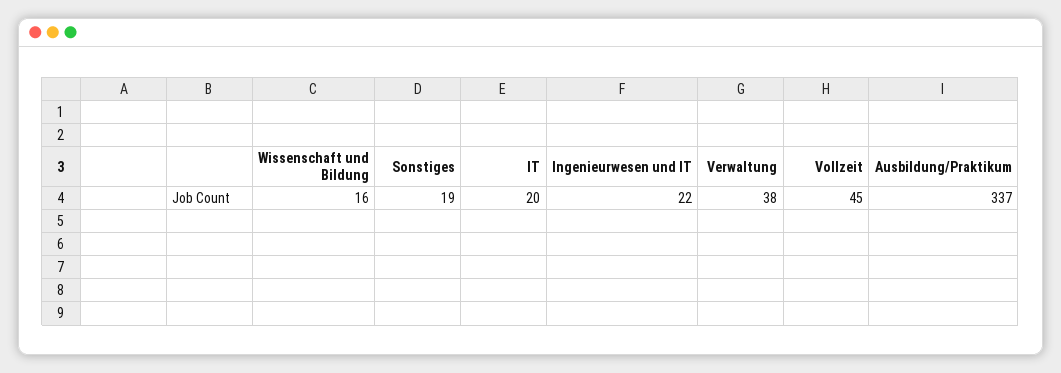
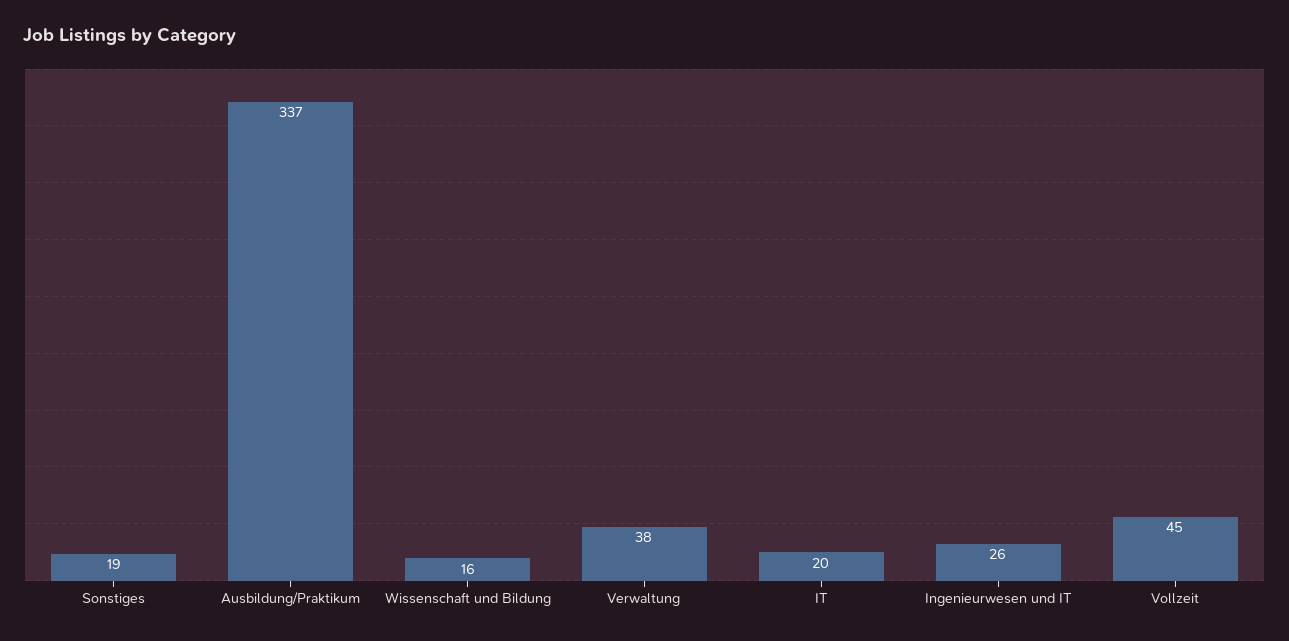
Ingenieurwesen und IT: 22 -> 26

